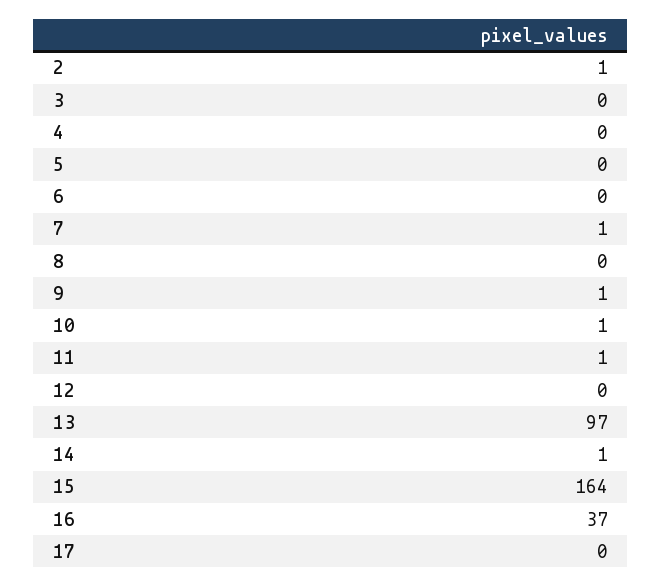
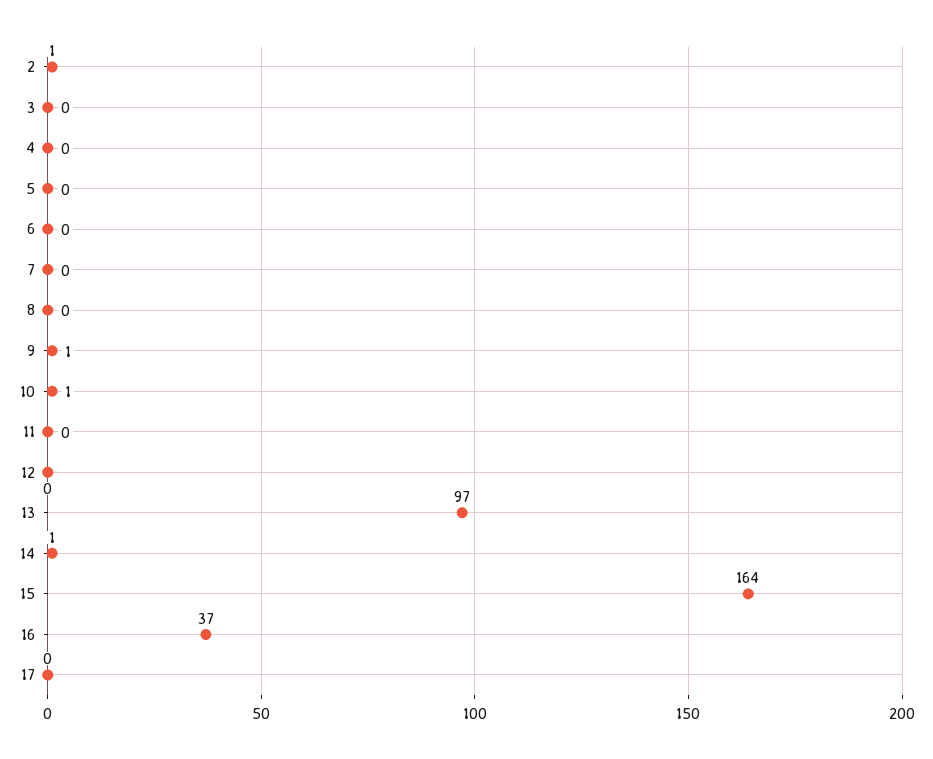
7: 1 -> 0
11: 1 -> 0

